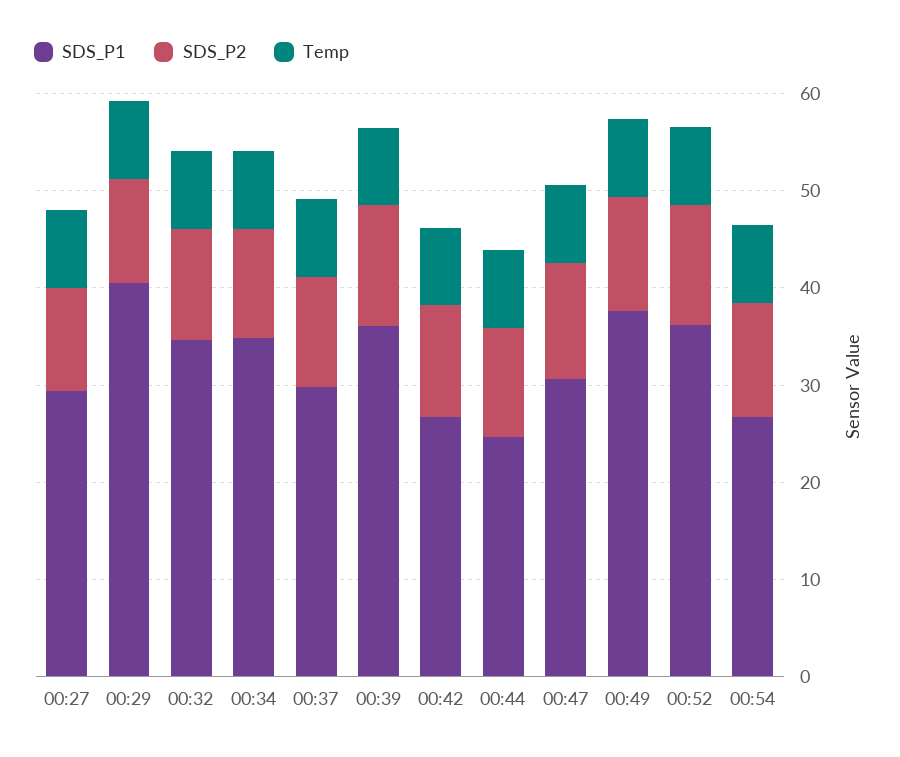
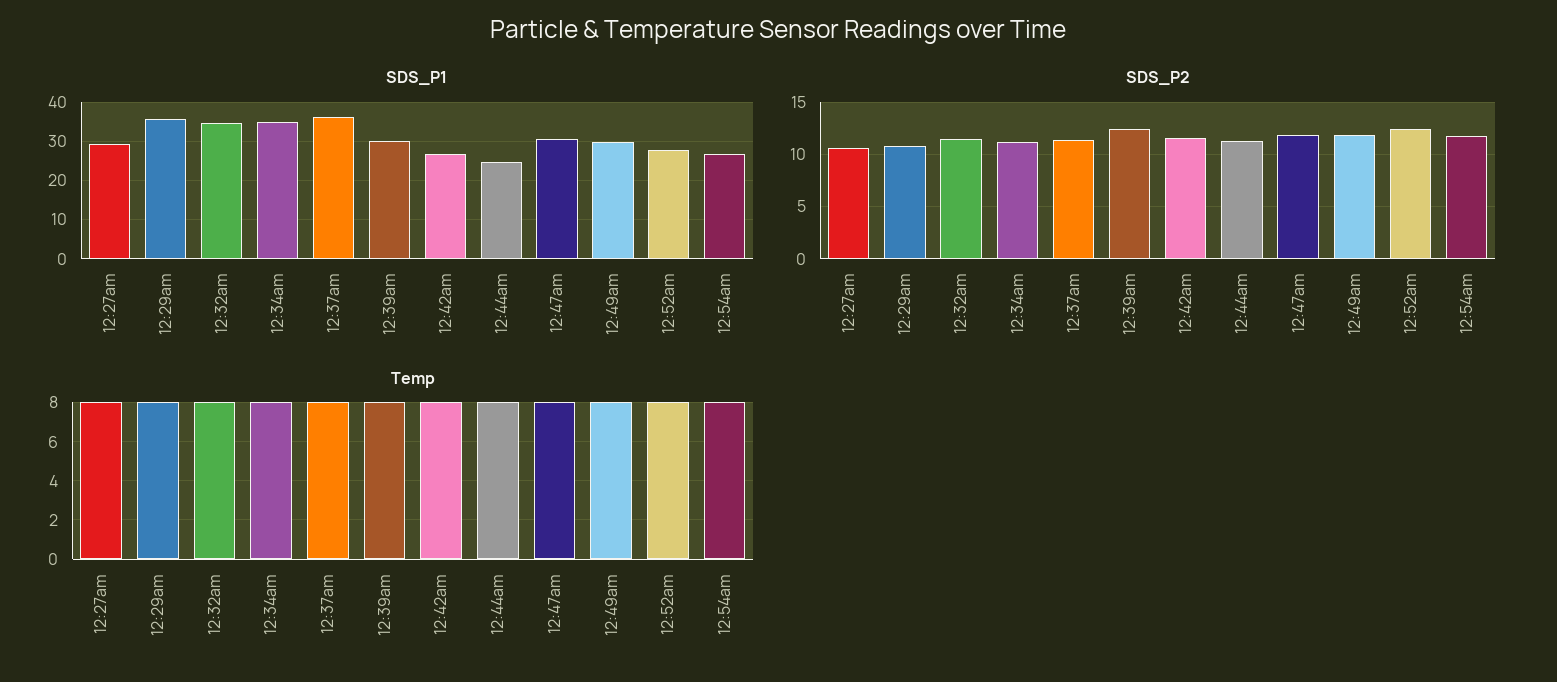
SDS_P1, 00:29: 40 -> 36
SDS_P1, 00:37: 30 -> 36
SDS_P1, 00:39: 36 -> 30
SDS_P1, 00:49: 38 -> 30
SDS_P1, 00:52: 36 -> 28

